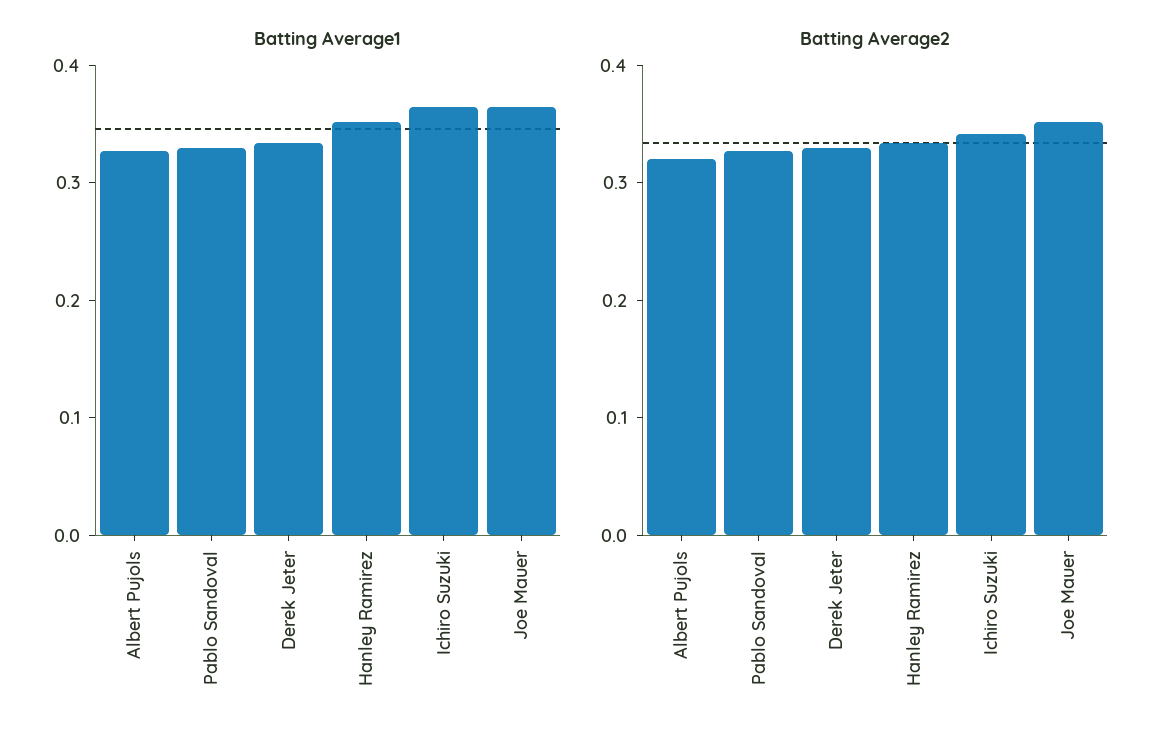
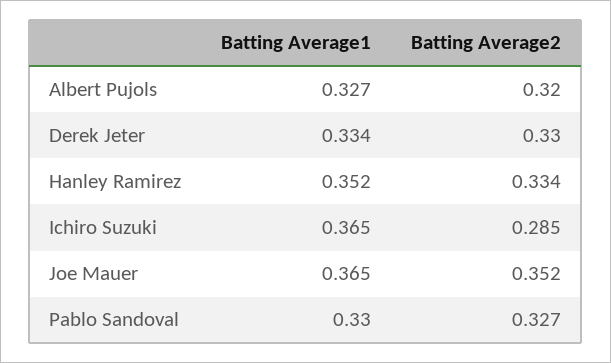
Batting Average2, Ichiro Suzuki: 0.34 -> 0.285

